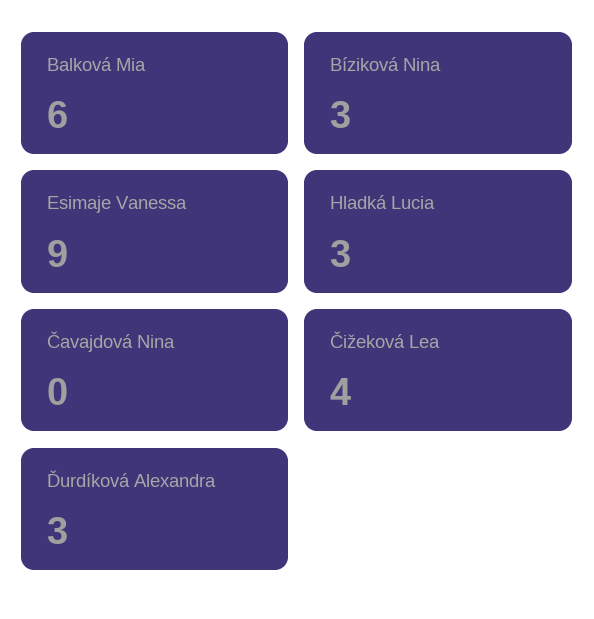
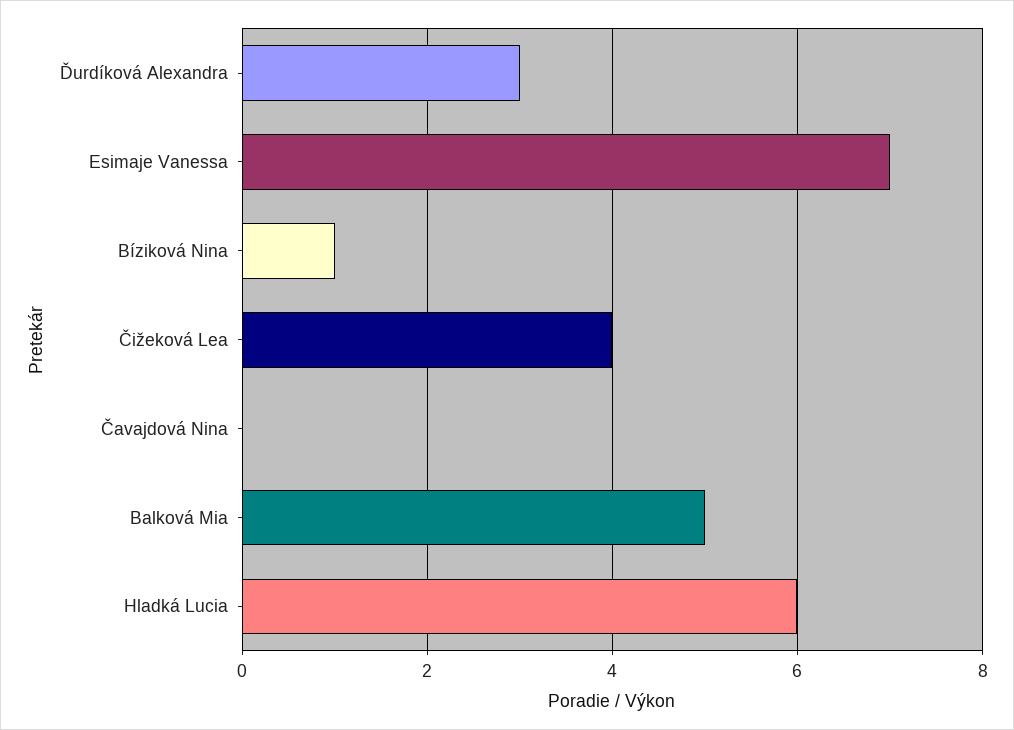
Balková Mia: 6 -> 5
Bíziková Nina: 3 -> 1
Esimaje Vanessa: 9 -> 7
Hladká Lucia: 3 -> 6

